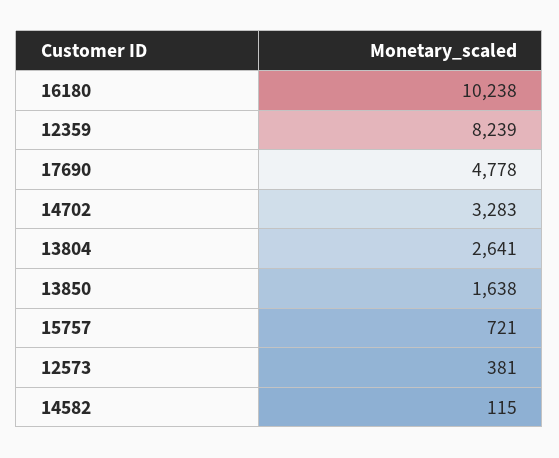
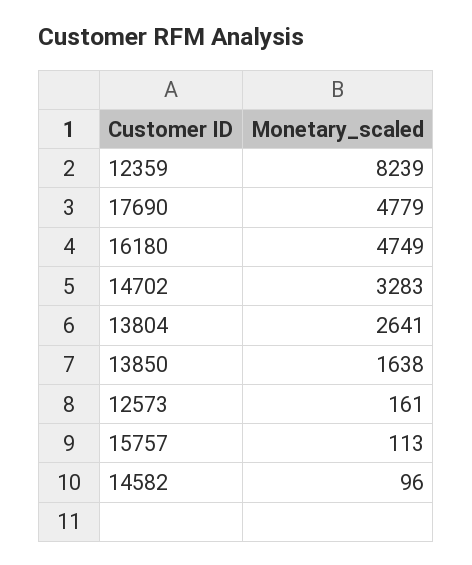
16180: 10238 -> 4749
17690: 4778 -> 4779
15757: 721 -> 113
12573: 381 -> 161
14582: 115 -> 96

